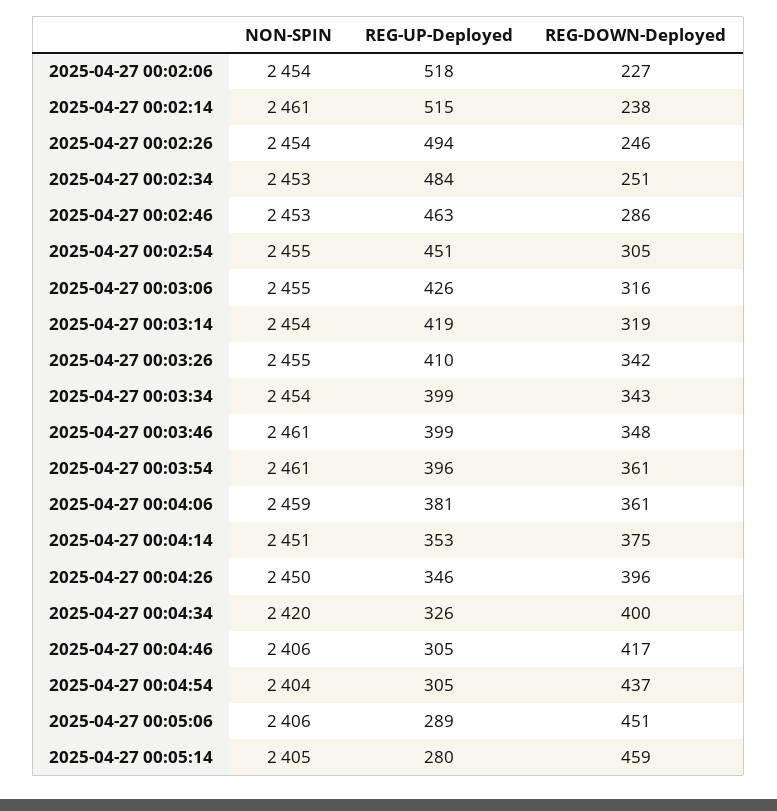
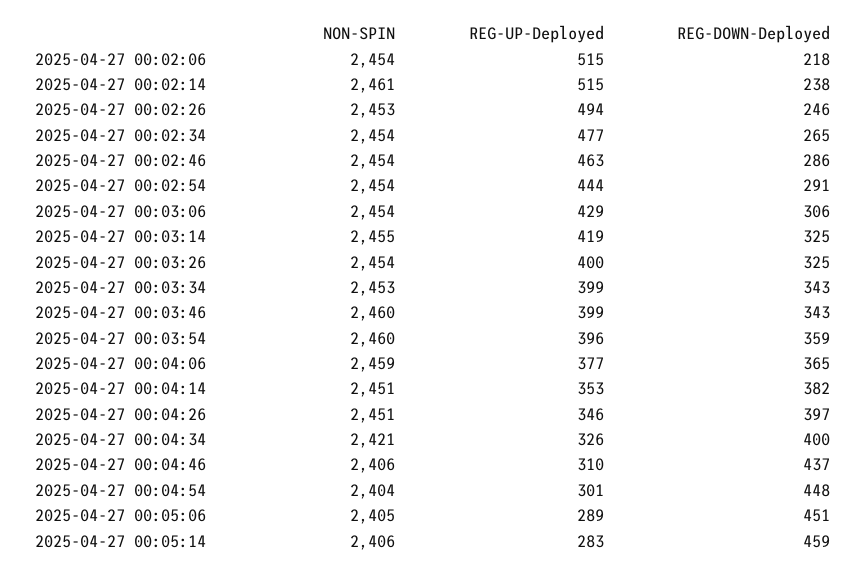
REG-UP-Deployed, 2025-04-27 00:02:06: 518 -> 515
REG-DOWN-Deployed, 2025-04-27 00:02:06: 227 -> 218
NON-SPIN, 2025-04-27 00:02:26: 2454 -> 2453
NON-SPIN, 2025-04-27 00:02:34: 2453 -> 2454
REG-UP-Deployed, 2025-04-27 00:02:34: 484 -> 477
REG-DOWN-Deployed, 2025-04-27 00:02:34: 251 -> 265
NON-SPIN, 2025-04-27 00:02:46: 2453 -> 2454
NON-SPIN, 2025-04-27 00:02:54: 2455 -> 2454
REG-UP-Deployed, 2025-04-27 00:02:54: 451 -> 444
REG-DOWN-Deployed, 2025-04-27 00:02:54: 305 -> 291
NON-SPIN, 2025-04-27 00:03:06: 2455 -> 2454
REG-UP-Deployed, 2025-04-27 00:03:06: 426 -> 429
REG-DOWN-Deployed, 2025-04-27 00:03:06: 316 -> 306
NON-SPIN, 2025-04-27 00:03:14: 2454 -> 2455
REG-DOWN-Deployed, 2025-04-27 00:03:14: 319 -> 325
NON-SPIN, 2025-04-27 00:03:26: 2455 -> 2454
REG-UP-Deployed, 2025-04-27 00:03:26: 410 -> 400
REG-DOWN-Deployed, 2025-04-27 00:03:26: 342 -> 325
NON-SPIN, 2025-04-27 00:03:34: 2454 -> 2453
NON-SPIN, 2025-04-27 00:03:46: 2461 -> 2460
REG-DOWN-Deployed, 2025-04-27 00:03:46: 348 -> 343
NON-SPIN, 2025-04-27 00:03:54: 2461 -> 2460
REG-DOWN-Deployed, 2025-04-27 00:03:54: 361 -> 359
REG-UP-Deployed, 2025-04-27 00:04:06: 381 -> 377
REG-DOWN-Deployed, 2025-04-27 00:04:06: 361 -> 365
REG-DOWN-Deployed, 2025-04-27 00:04:14: 375 -> 382
NON-SPIN, 2025-04-27 00:04:26: 2450 -> 2451
REG-DOWN-Deployed, 2025-04-27 00:04:26: 396 -> 397
NON-SPIN, 2025-04-27 00:04:34: 2420 -> 2421
REG-UP-Deployed, 2025-04-27 00:04:46: 305 -> 310
REG-DOWN-Deployed, 2025-04-27 00:04:46: 417 -> 437
REG-UP-Deployed, 2025-04-27 00:04:54: 305 -> 301
REG-DOWN-Deployed, 2025-04-27 00:04:54: 437 -> 448
NON-SPIN, 2025-04-27 00:05:06: 2406 -> 2405
NON-SPIN, 2025-04-27 00:05:14: 2405 -> 2406
REG-UP-Deployed, 2025-04-27 00:05:14: 280 -> 283

